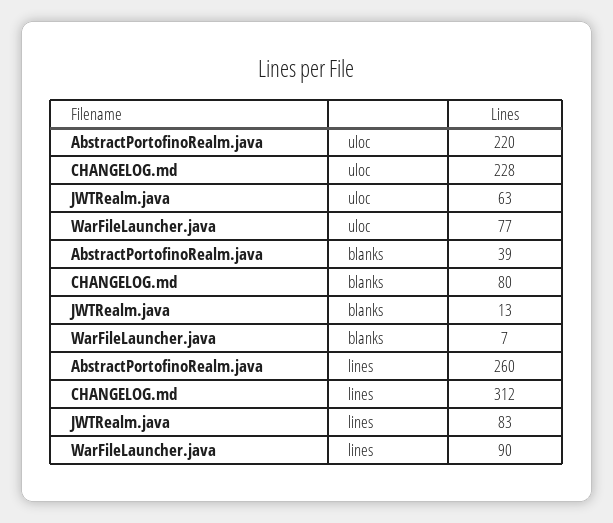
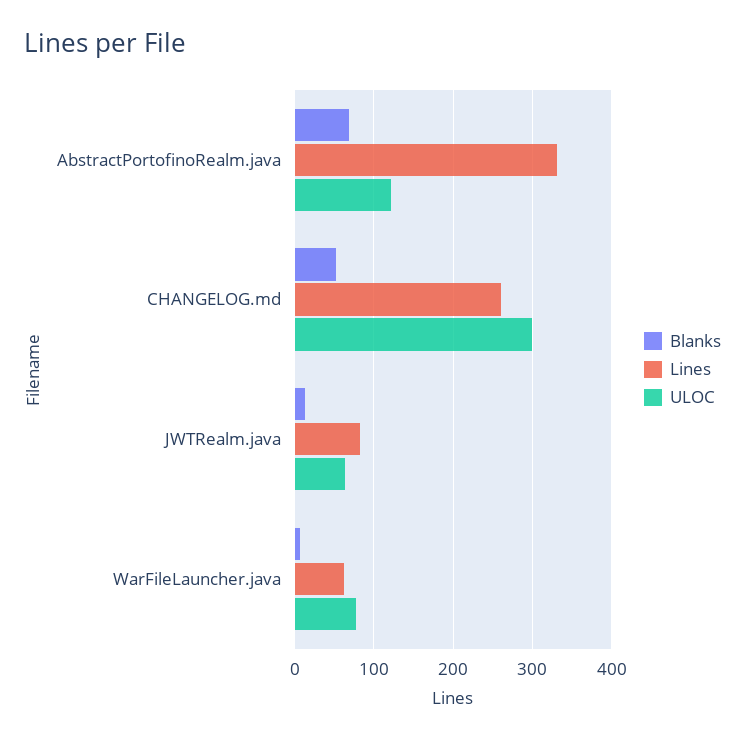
uloc, AbstractPortofinoRealm.java: 220 -> 120
uloc, CHANGELOG.md: 228 -> 300
blanks, AbstractPortofinoRealm.java: 39 -> 70
blanks, CHANGELOG.md: 80 -> 50
lines, AbstractPortofinoRealm.java: 260 -> 330
lines, CHANGELOG.md: 312 -> 260
lines, WarFileLauncher.java: 90 -> 60

